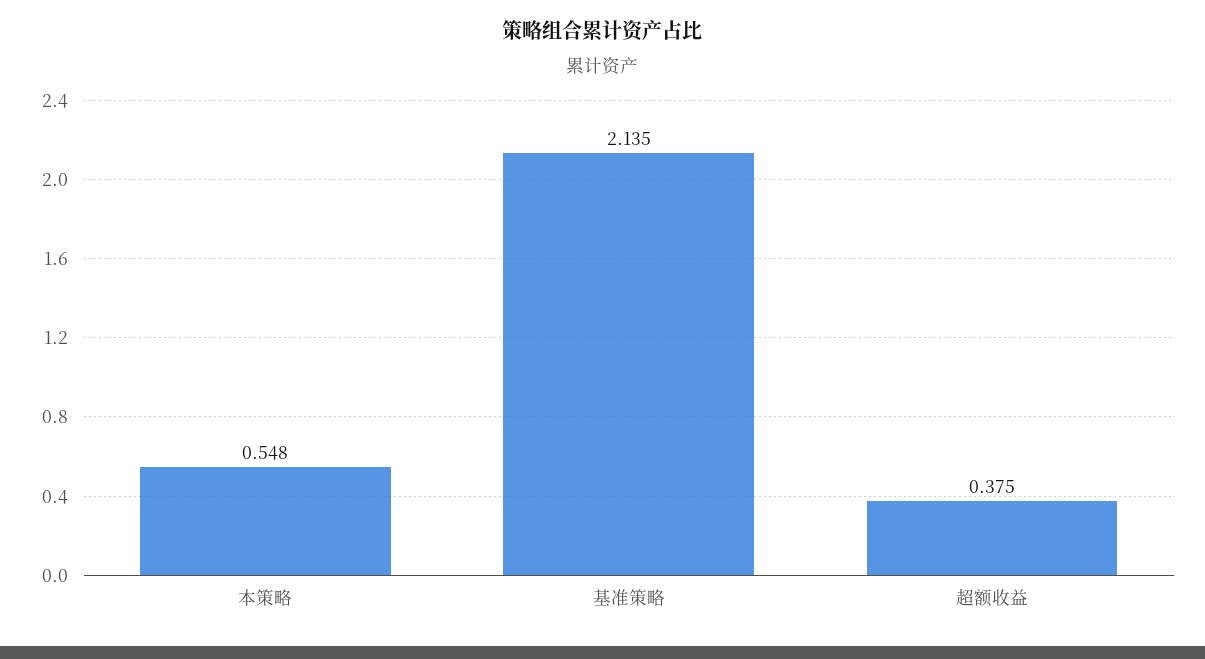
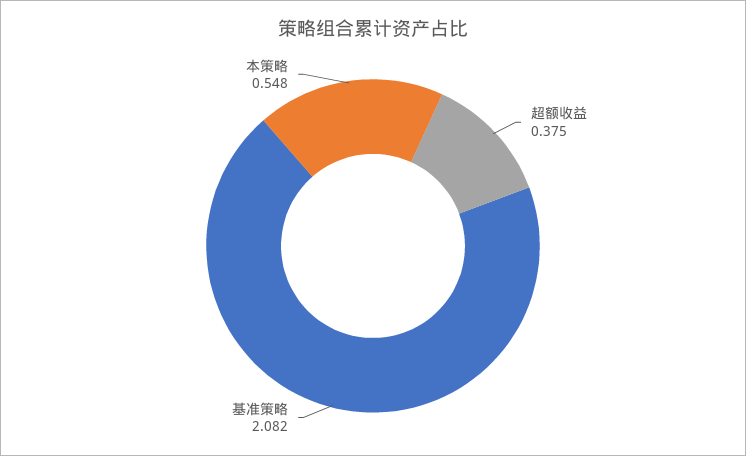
基准策略: 2.135 -> 2.082

